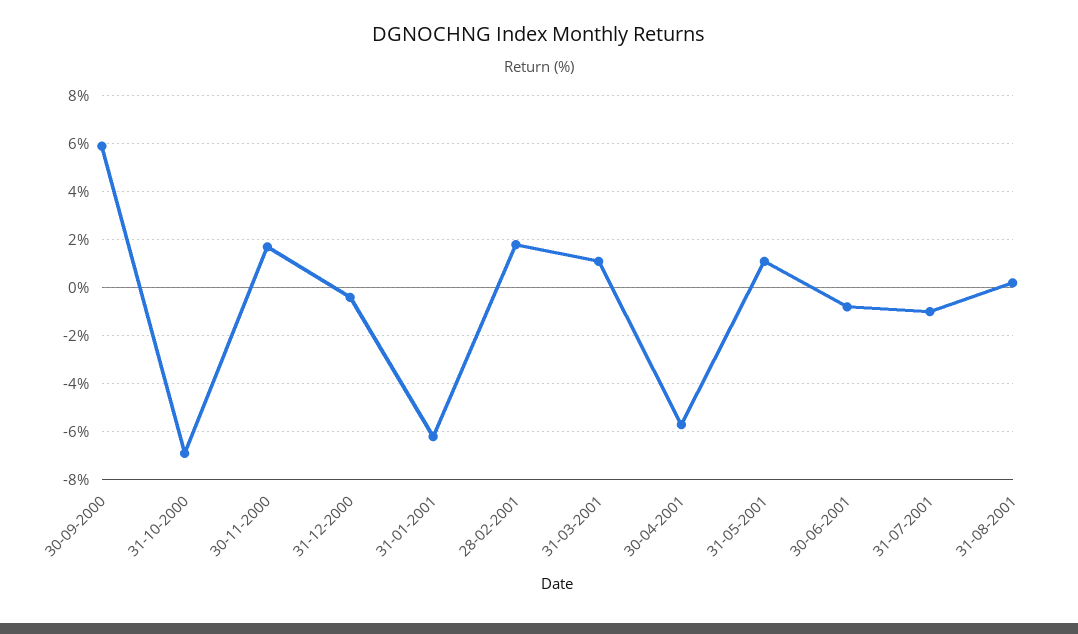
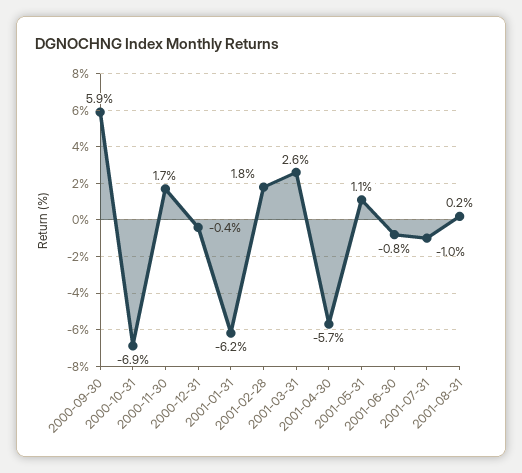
31-03-2001: 1 -> 2.6

